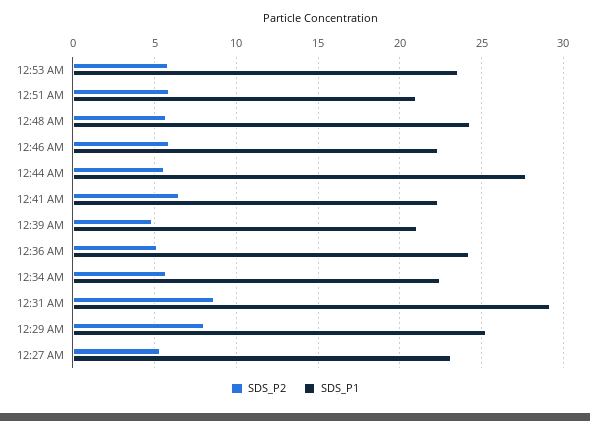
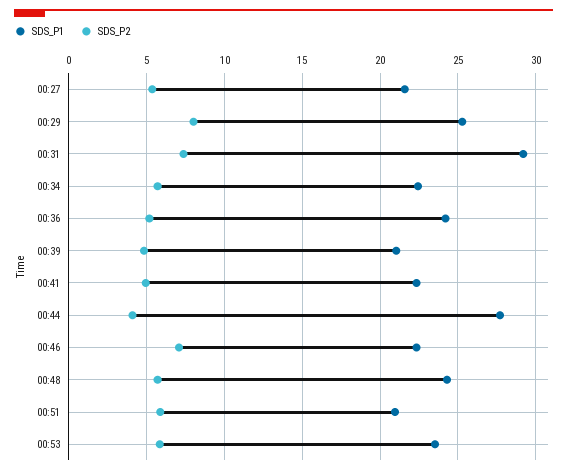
SDS_P2, 12:46 AM: 6 -> 7
SDS_P2, 12:44 AM: 5.5 -> 4
SDS_P2, 12:41 AM: 6.5 -> 5
SDS_P2, 12:31 AM: 8.5 -> 7.5
SDS_P1, 12:27 AM: 23 -> 21.5

